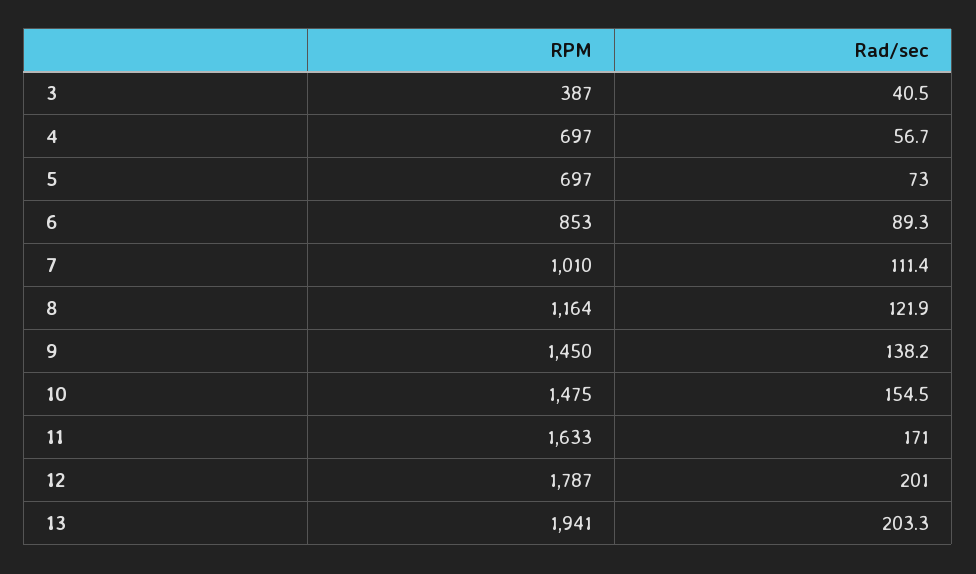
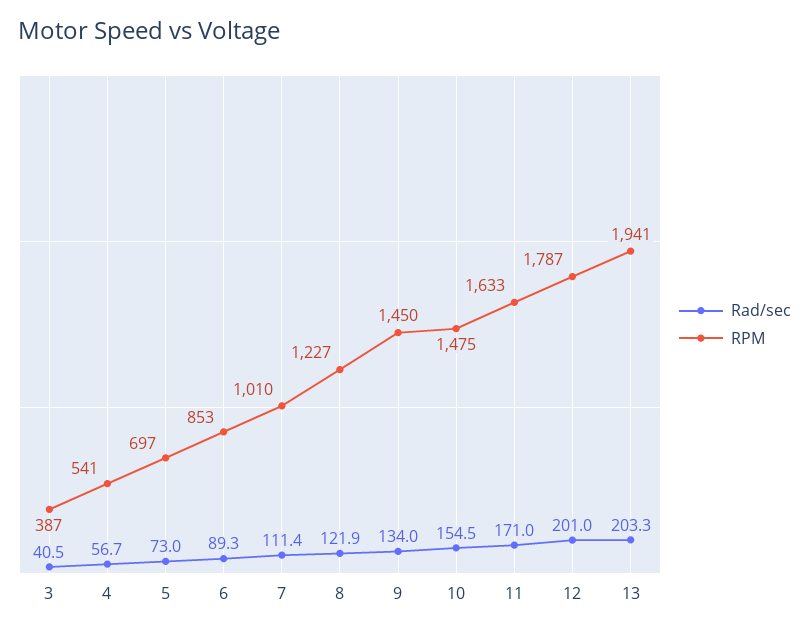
RPM, 4: 697 -> 541
RPM, 8: 1164 -> 1227
Rad/sec, 9: 138.2 -> 134

